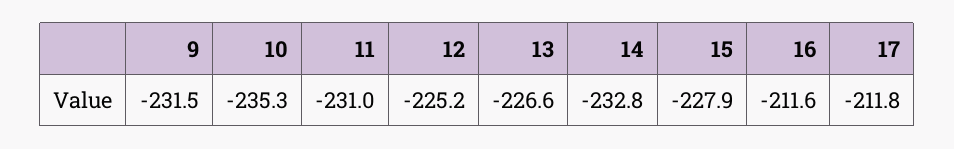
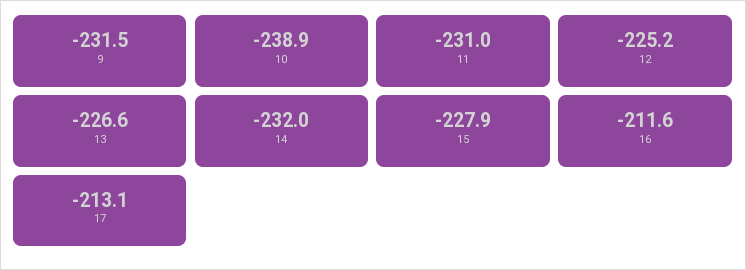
10: -235.3 -> -238.9
14: -232.8 -> -232
17: -211.8 -> -213.1

